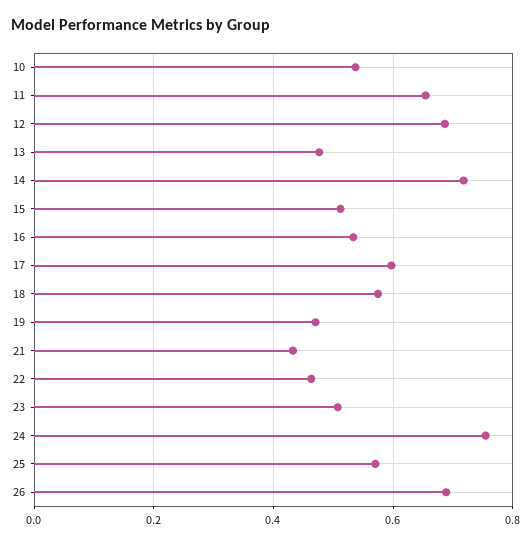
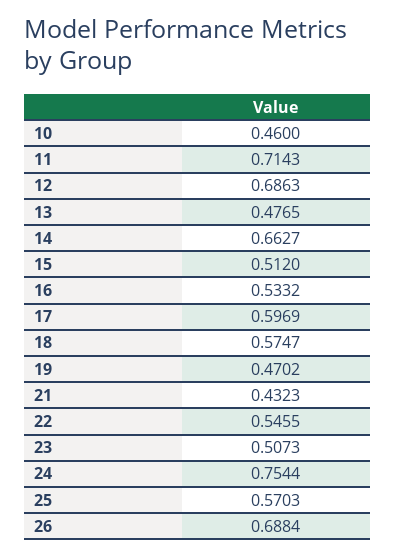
10: 0.54 -> 0.46
11: 0.66 -> 0.7143
14: 0.72 -> 0.6627
22: 0.46 -> 0.5455

